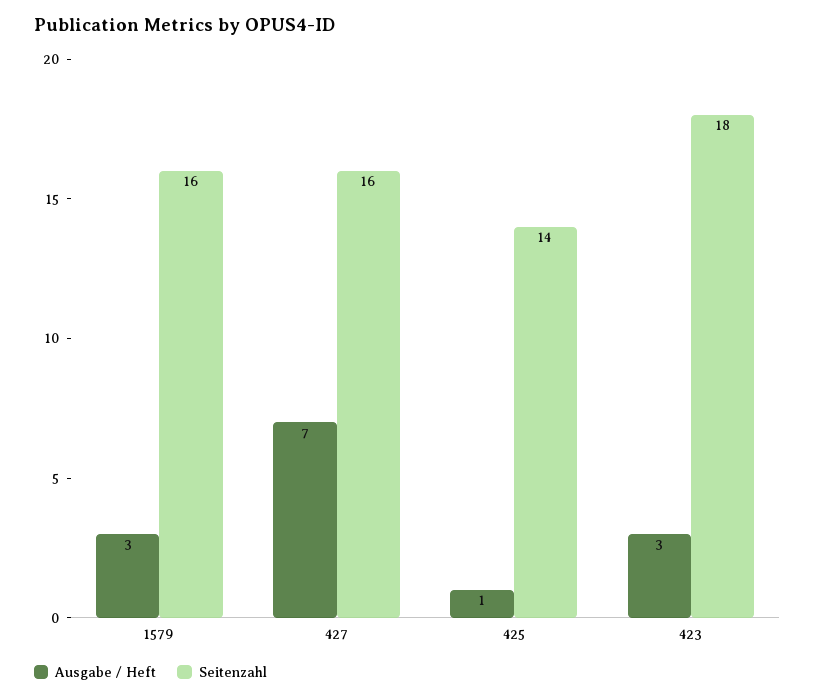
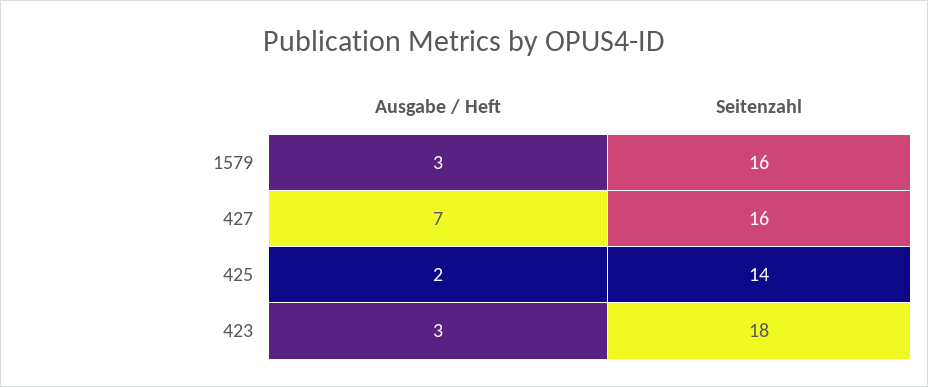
Ausgabe / Heft, 425: 1 -> 2

